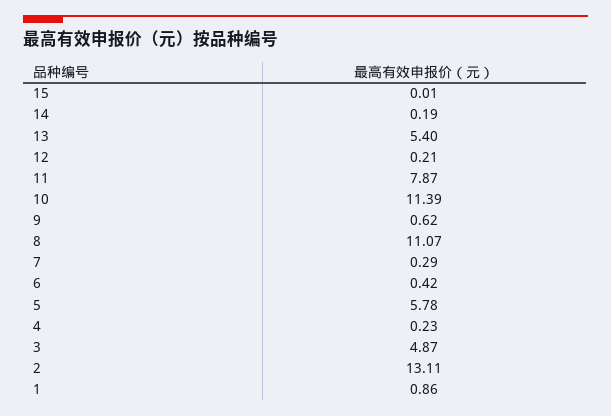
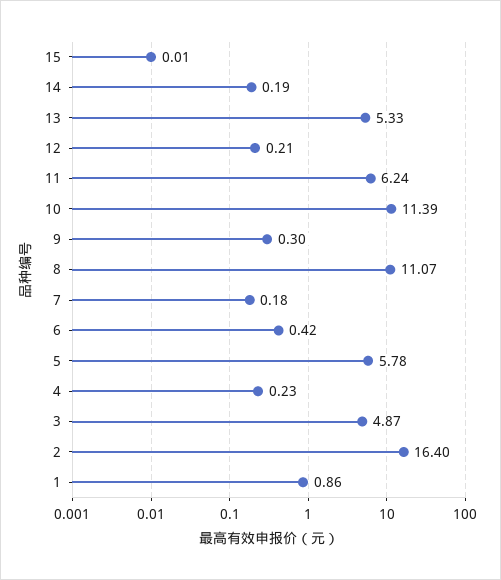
13: 5.4 -> 5.33
11: 7.87 -> 6.24
9: 0.62 -> 0.3
7: 0.29 -> 0.18
2: 13.11 -> 16.4

